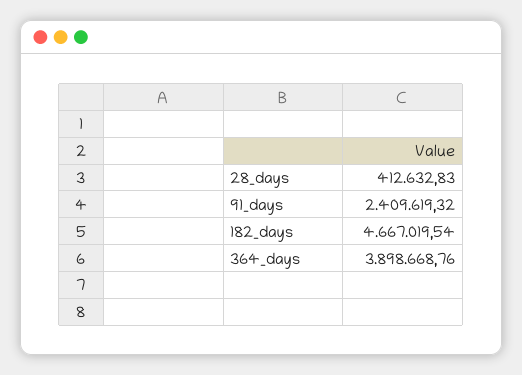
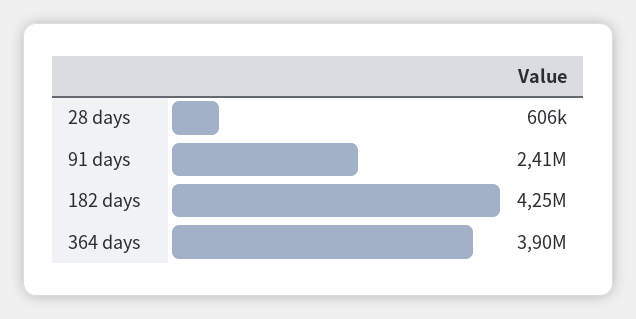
28_days: 412632.83 -> 606000
182_days: 4667019.54 -> 4250000

